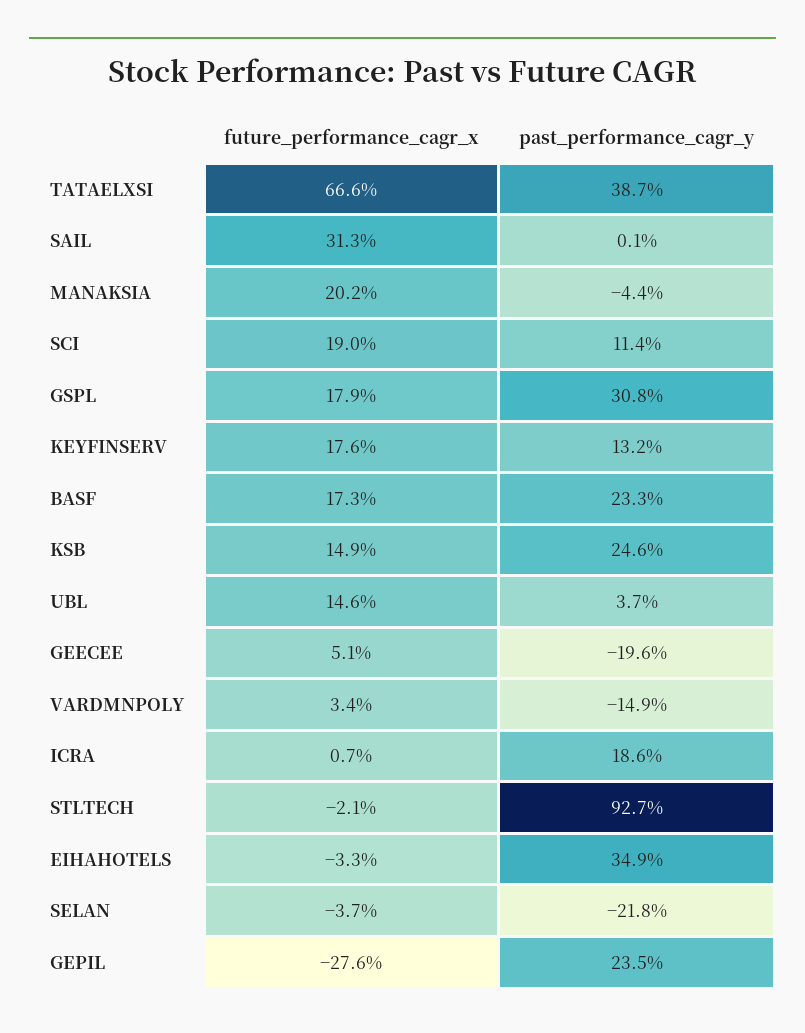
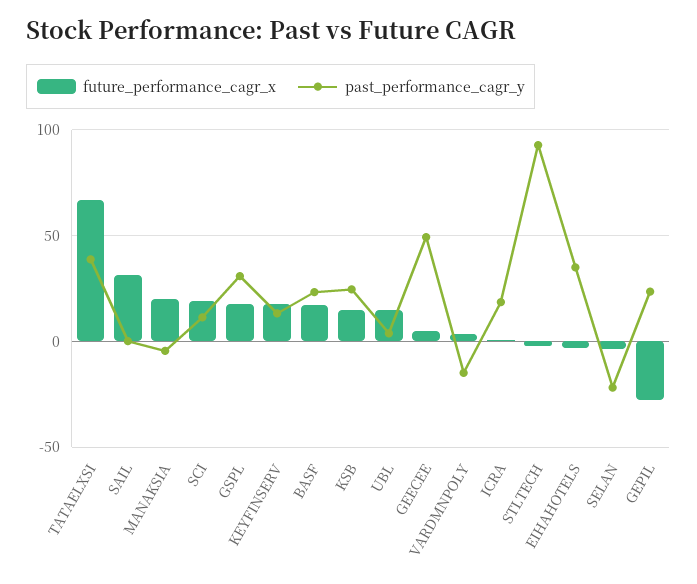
past_performance_cagr_y, GEECEE: -19.6 -> 50

